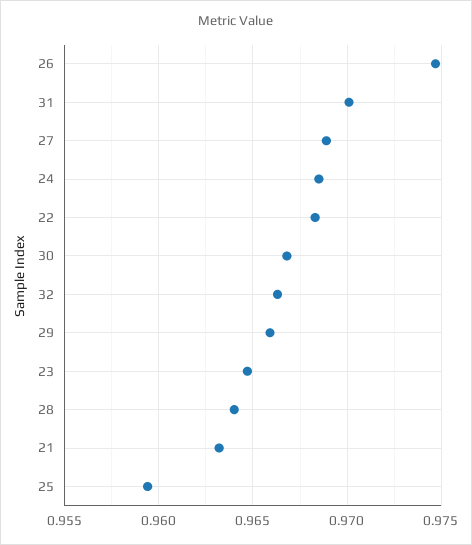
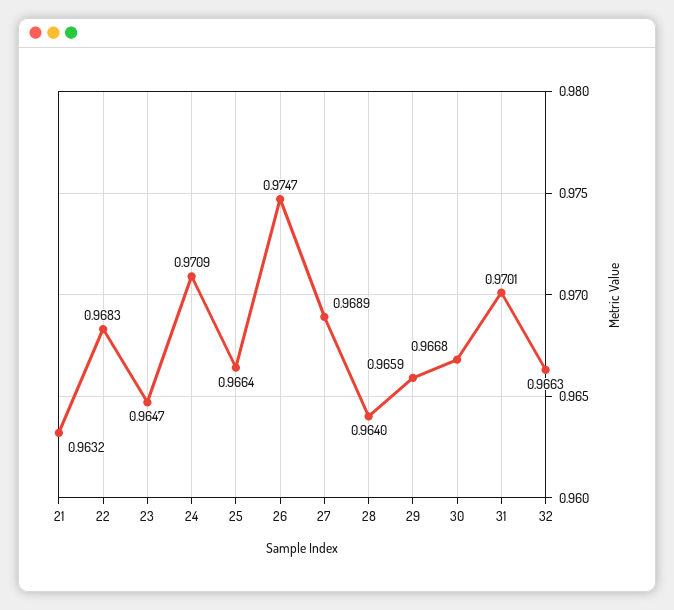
24: 0.9685 -> 0.9709
25: 0.9595 -> 0.9664

